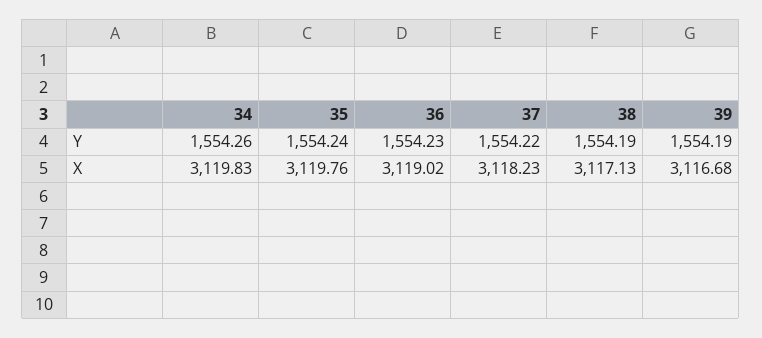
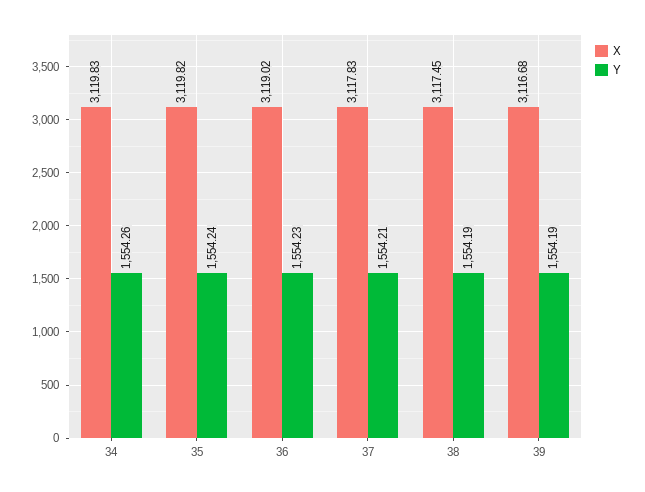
Y, 37: 1554.22 -> 1554.21
X, 35: 3119.76 -> 3119.82
X, 37: 3118.23 -> 3117.83
X, 38: 3117.13 -> 3117.45

